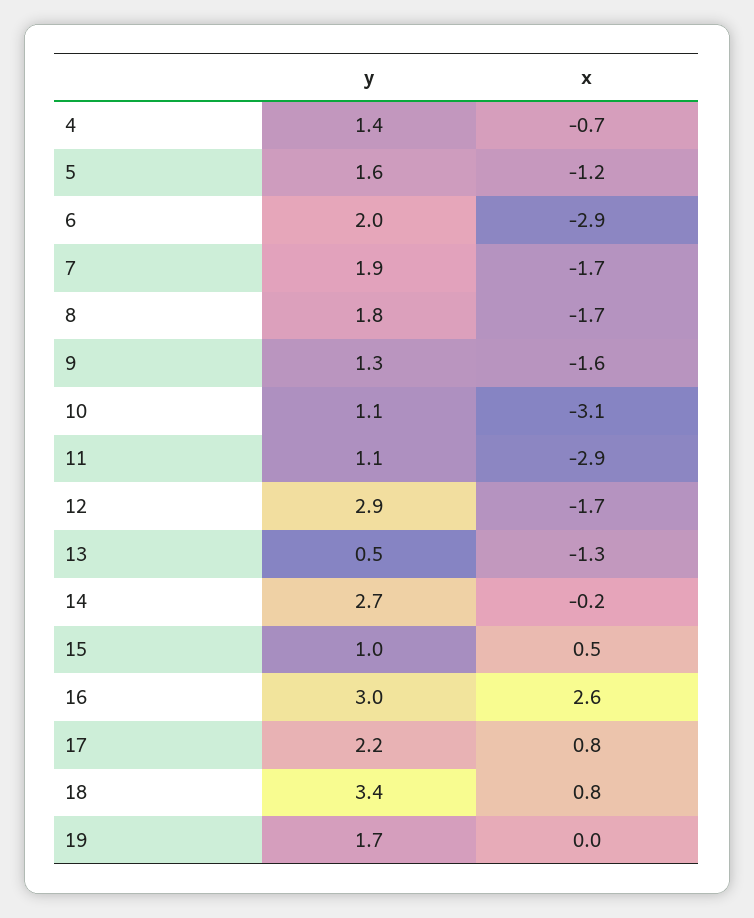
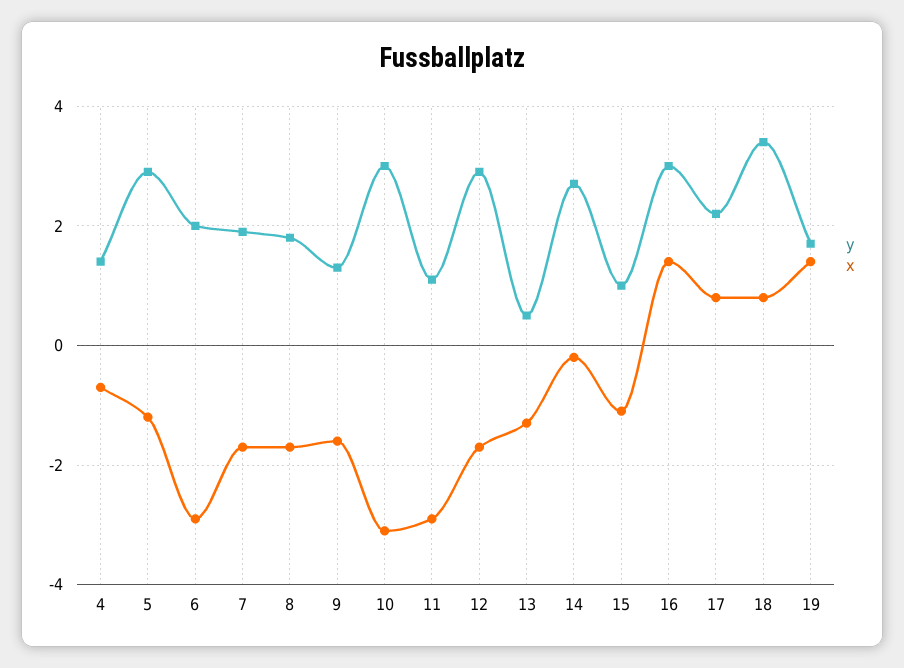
y, 5: 1.6 -> 3
y, 10: 1.1 -> 3
x, 15: 0.5 -> -1
x, 16: 2.6 -> 1.5
x, 19: 0 -> 1.5

